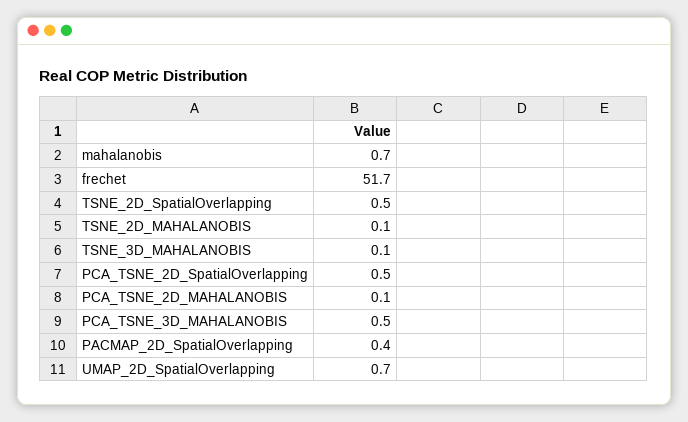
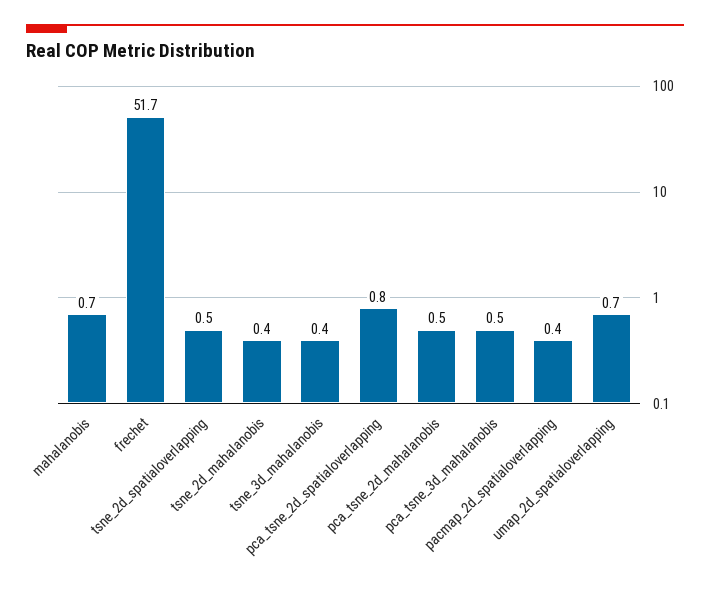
TSNE_2D_MAHALANOBIS: 0.1 -> 0.4
TSNE_3D_MAHALANOBIS: 0.1 -> 0.4
PCA_TSNE_2D_SpatialOverlapping: 0.5 -> 0.8
PCA_TSNE_2D_MAHALANOBIS: 0.1 -> 0.5

